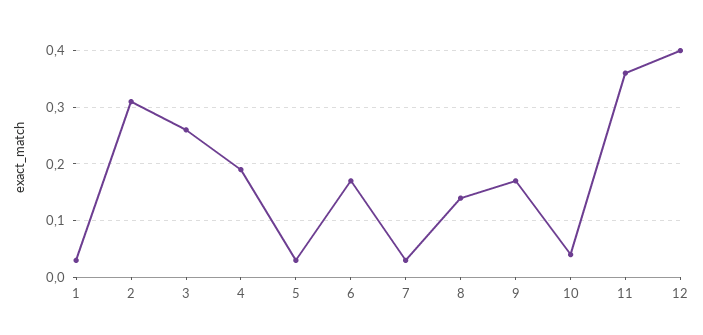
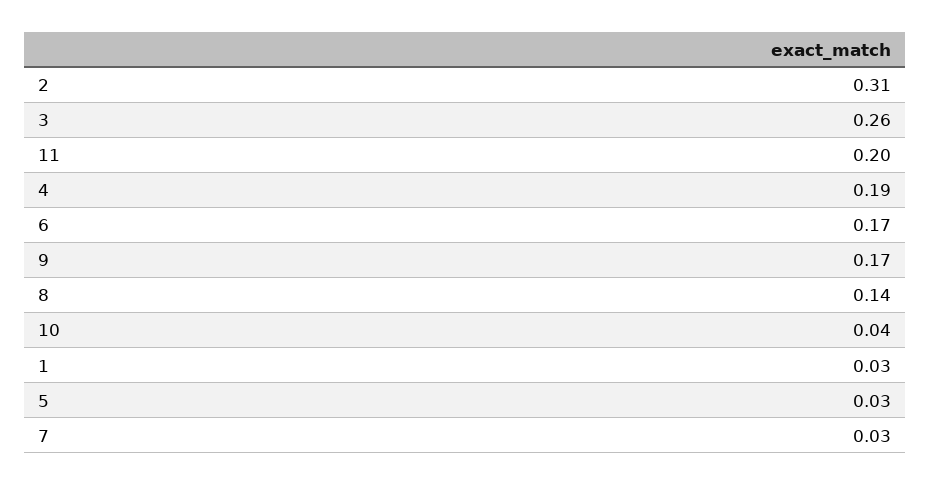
11: 0.35 -> 0.2
12: 0.4 -> none

